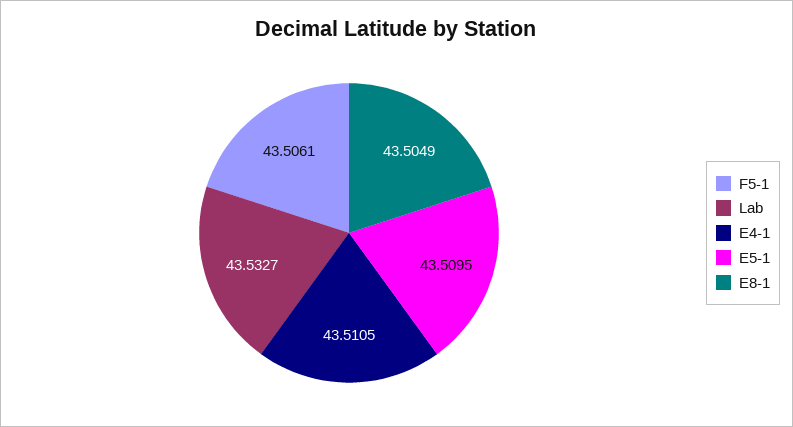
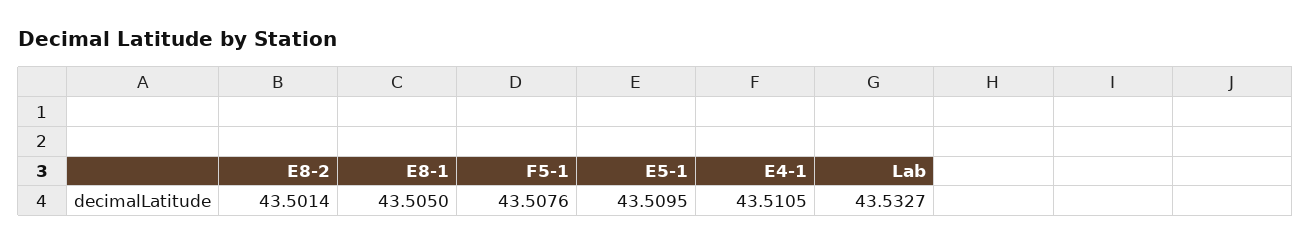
F5-1: 43.5061 -> 43.5076
E8-1: 43.5049 -> 43.505
E8-2: none -> 43.5014

